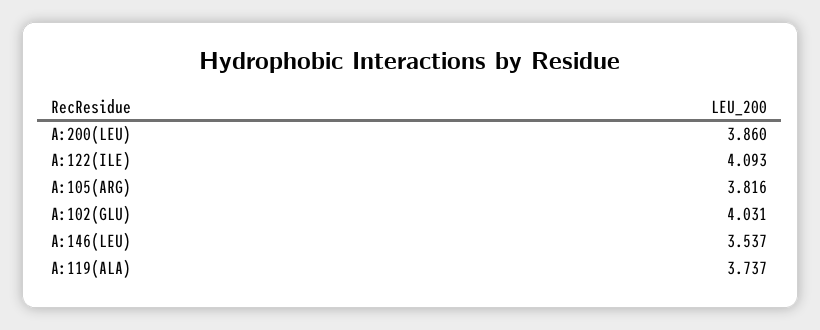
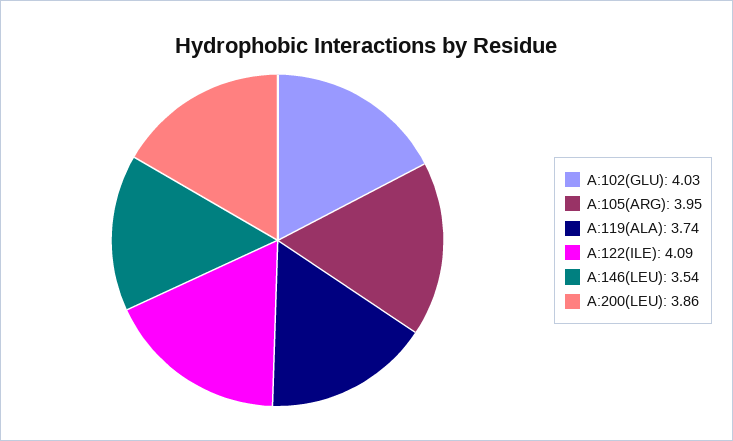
A:105(ARG): 3.816 -> 3.95

